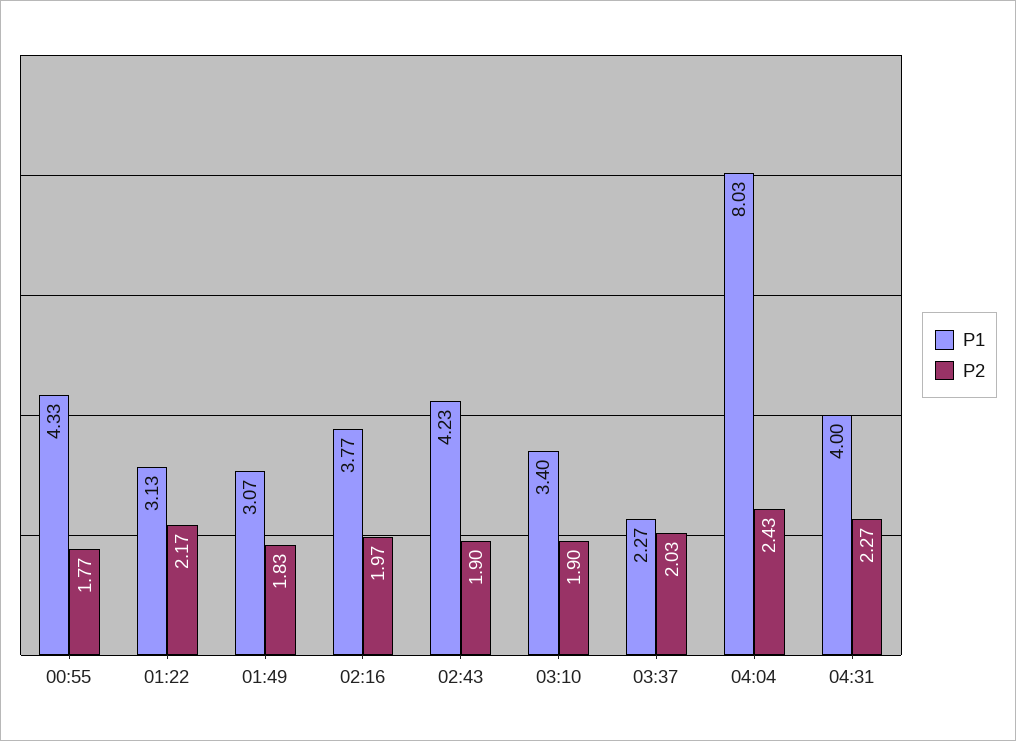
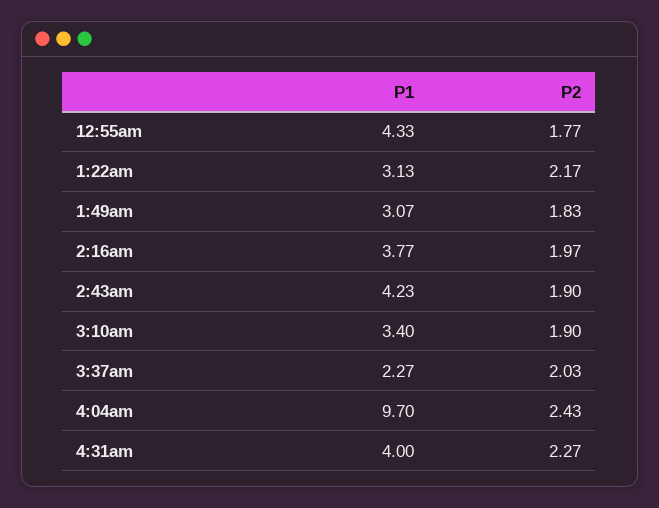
P1, 04:04: 8.03 -> 9.7

